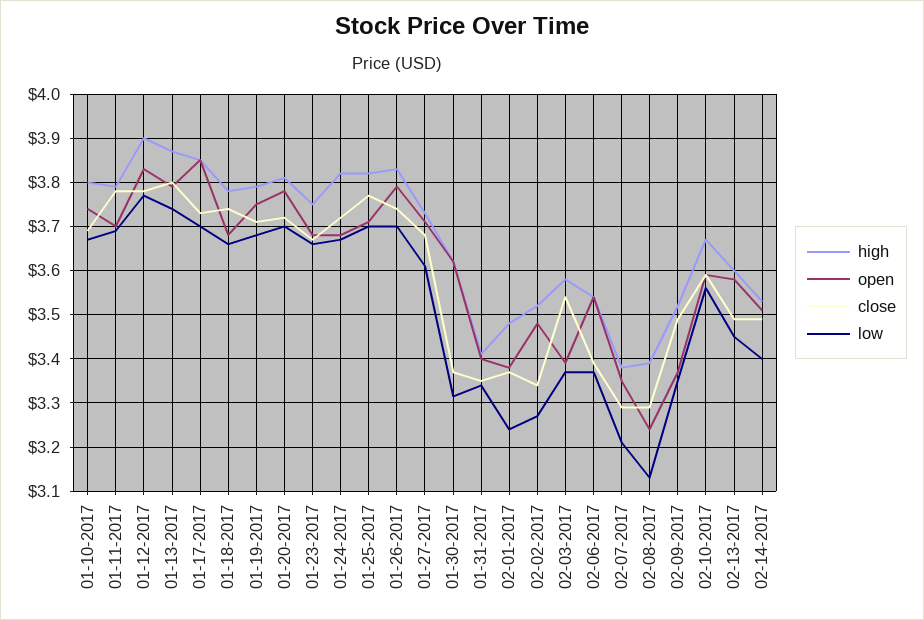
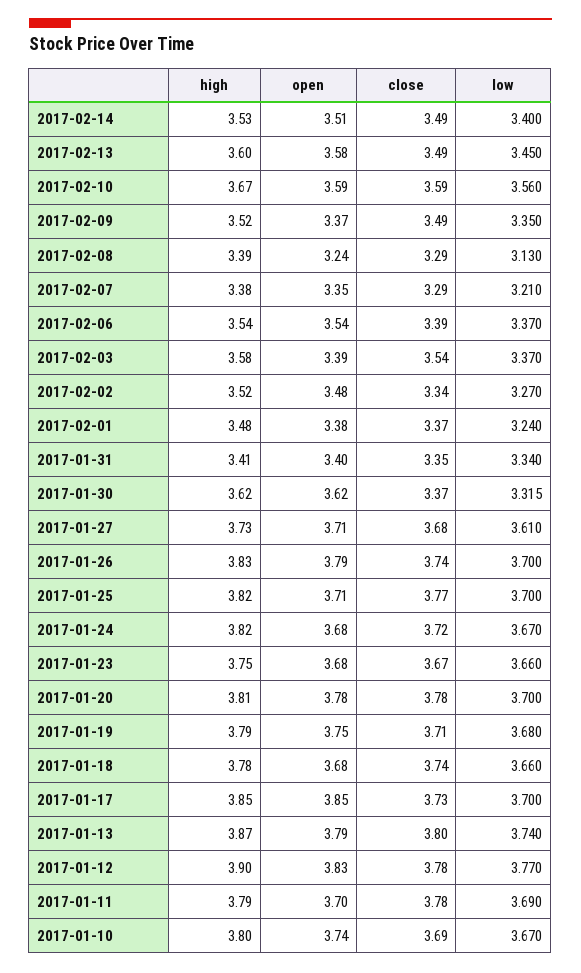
close, 01-20-2017: 3.72 -> 3.78

